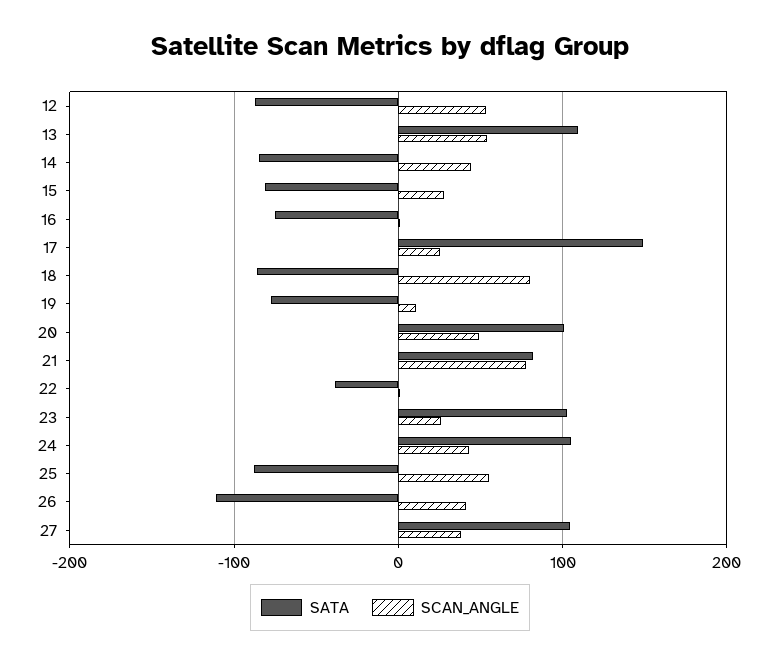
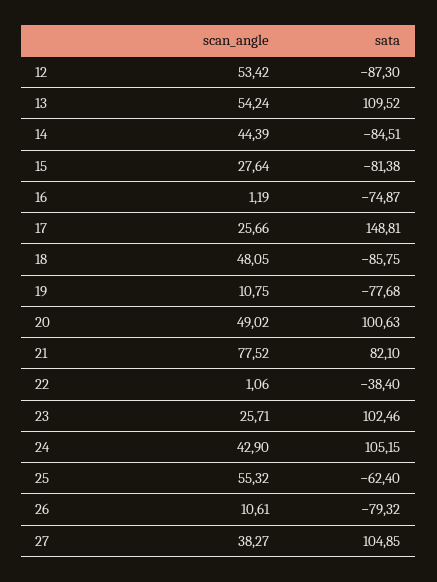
SCAN_ANGLE, 18: 80 -> 48.05
SATA, 25: -90 -> -62.4
SATA, 26: -110 -> -79.32
SCAN_ANGLE, 26: 40 -> 10.61

